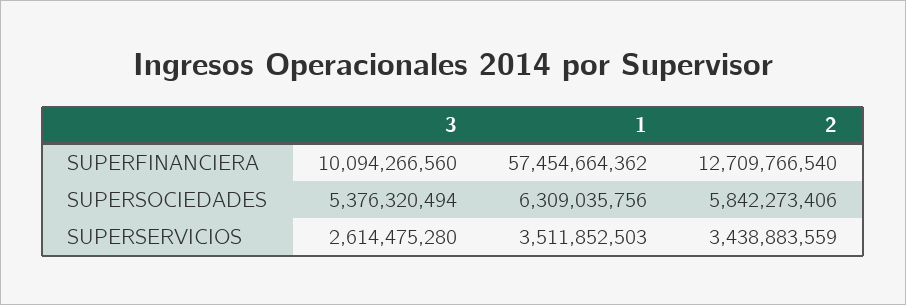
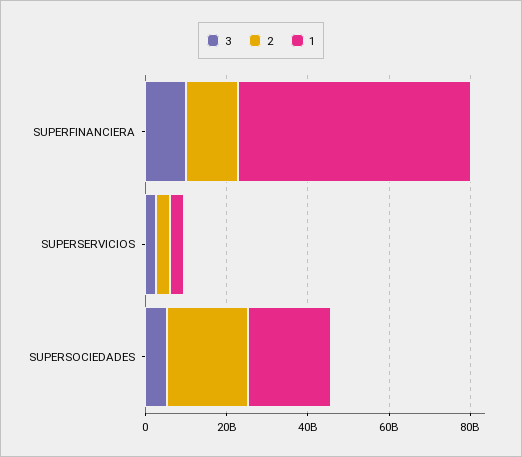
1, SUPERSOCIEDADES: 6309035756 -> 20000000000
2, SUPERSOCIEDADES: 5842273406 -> 20000000000

